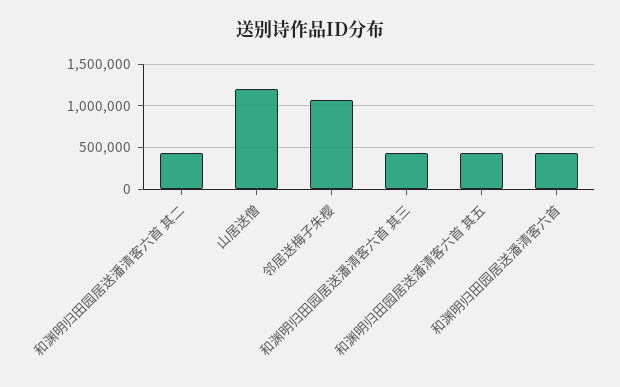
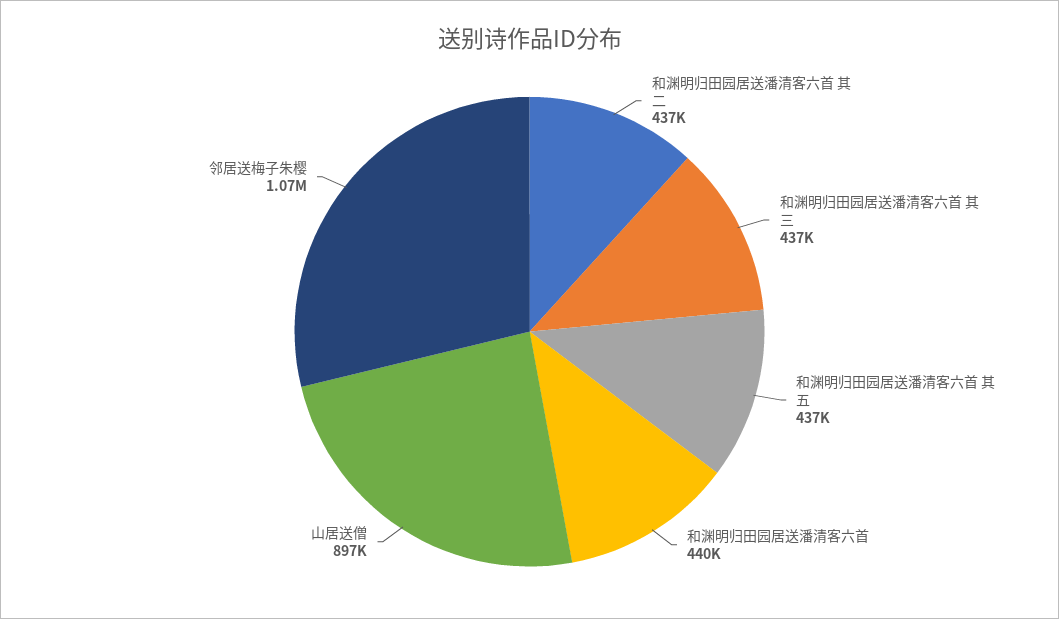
山居送僧: 1200000 -> 897000

